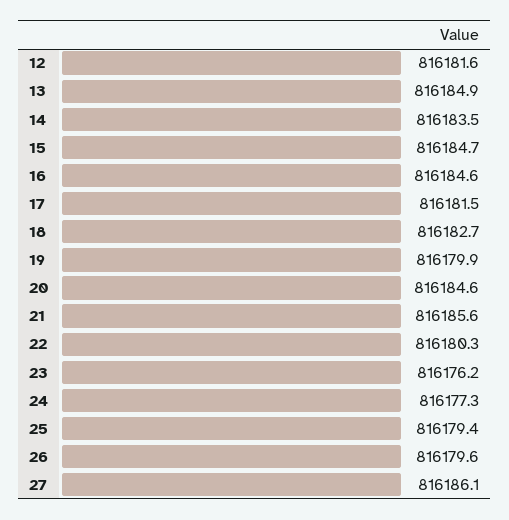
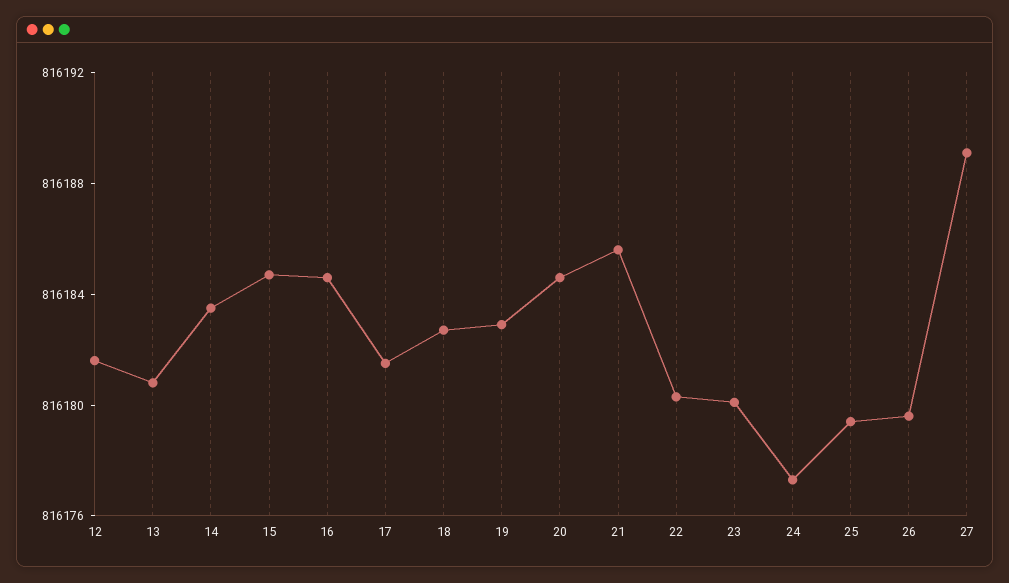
13: 816184.9 -> 816181
19: 816179.9 -> 816183
23: 816176.2 -> 816180
27: 816186.1 -> 816189

